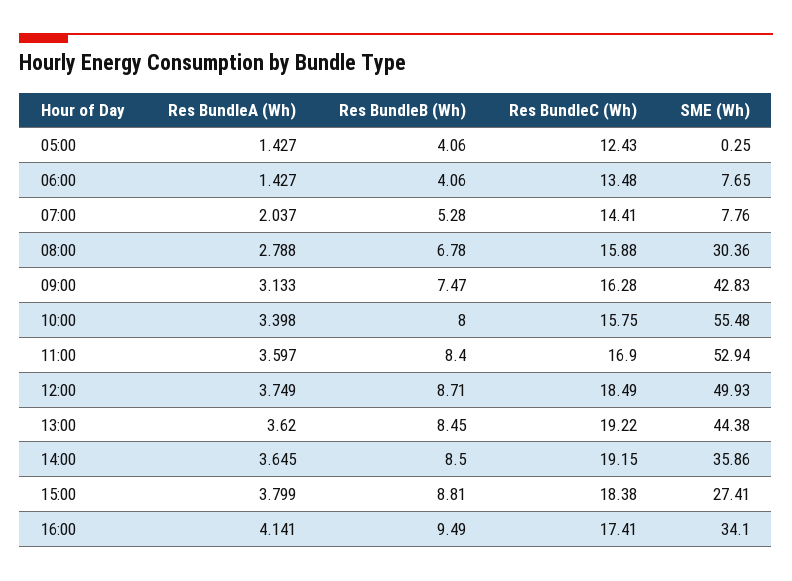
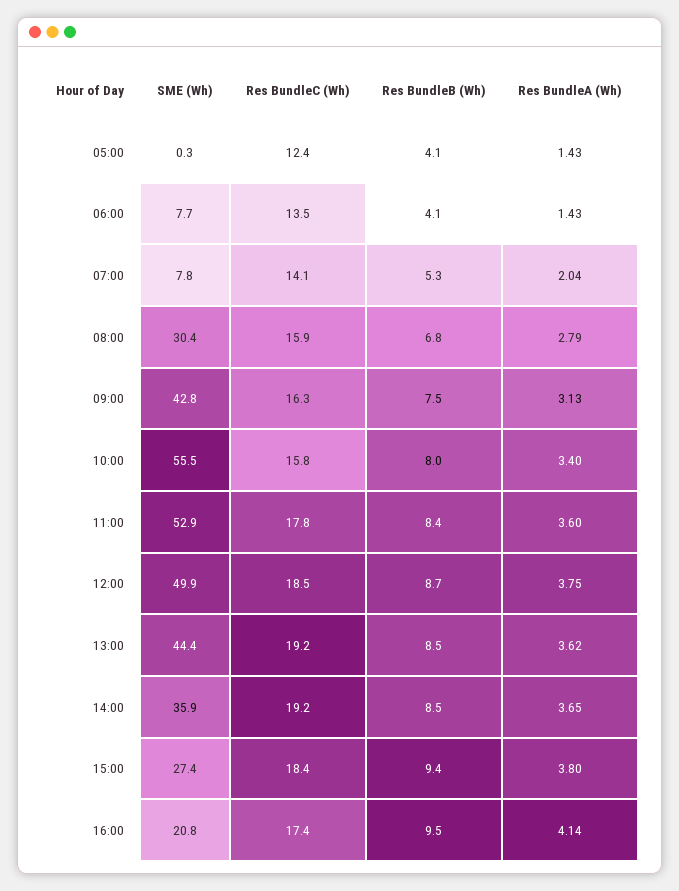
Res BundleC (Wh), 07:00: 14.41 -> 14.1
Res BundleC (Wh), 11:00: 16.9 -> 17.8
Res BundleB (Wh), 15:00: 8.81 -> 9.4
SME (Wh), 16:00: 34.1 -> 20.8

